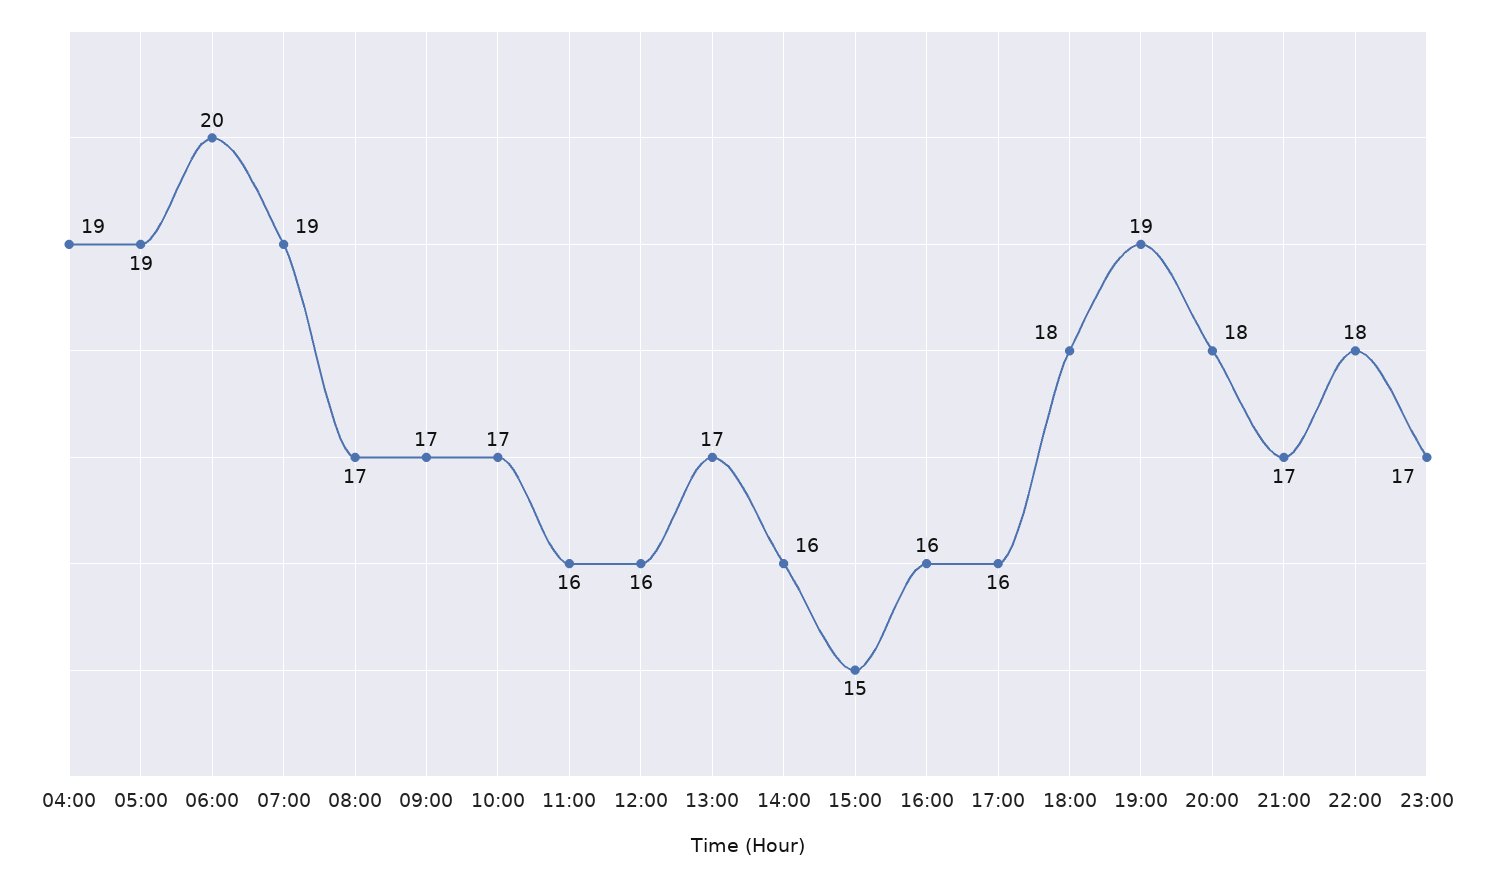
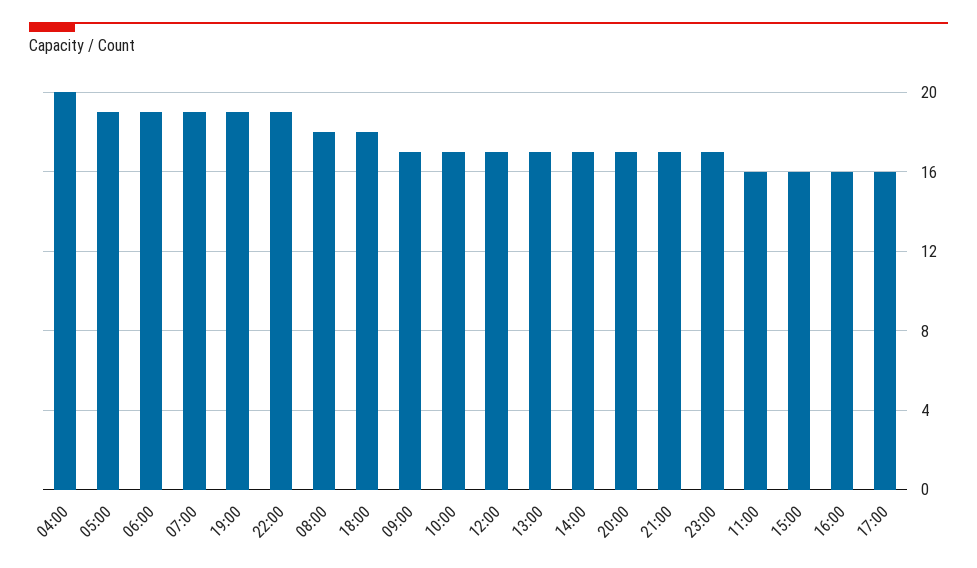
04:00: 19 -> 20
06:00: 20 -> 19
08:00: 17 -> 18
12:00: 16 -> 17
14:00: 16 -> 17
15:00: 15 -> 16
20:00: 18 -> 17
22:00: 18 -> 19

